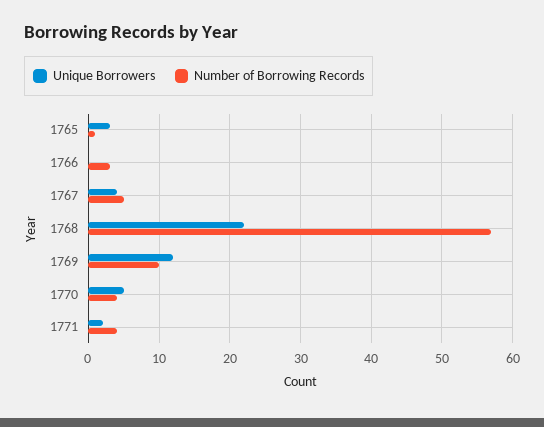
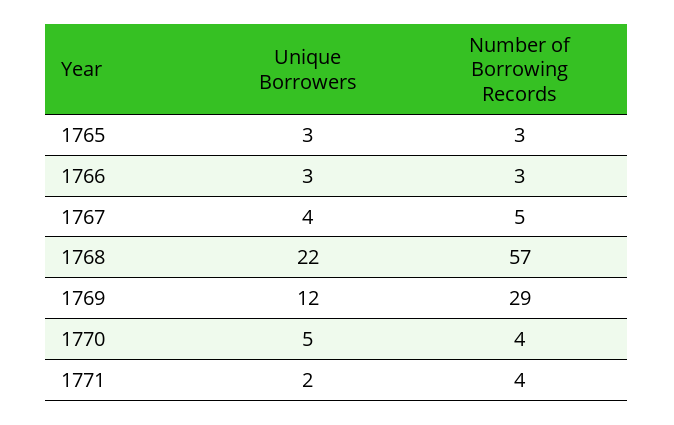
Number of Borrowing Records, 1765: 1 -> 3
Unique Borrowers, 1766: 0 -> 3
Number of Borrowing Records, 1769: 10 -> 29

